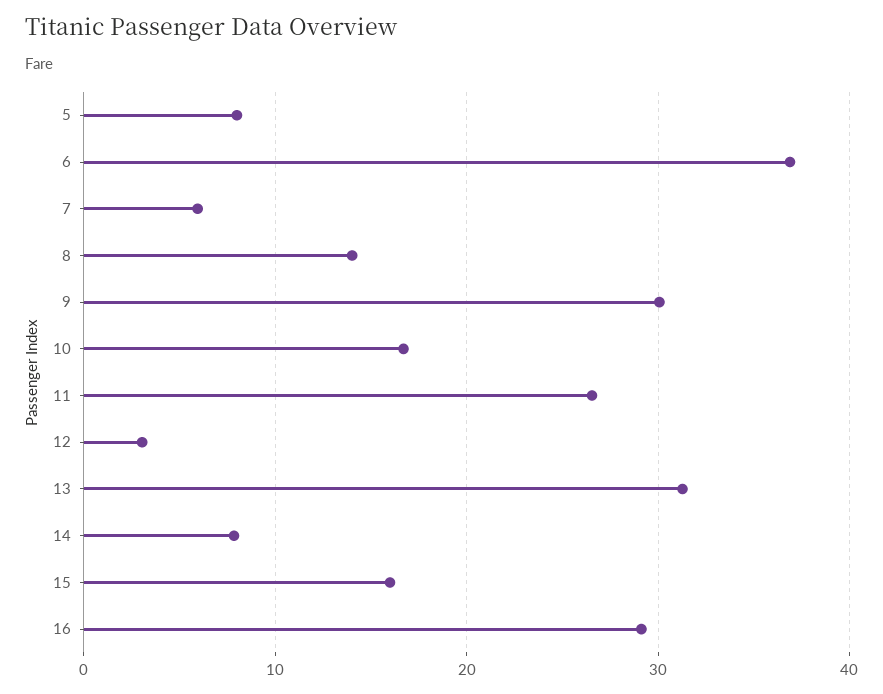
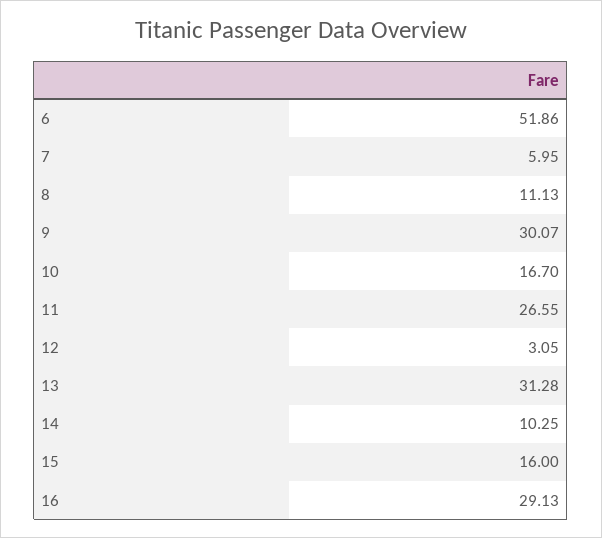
5: 8 -> none
6: 37 -> 51.86
8: 14 -> 11.13
14: 8 -> 10.25

